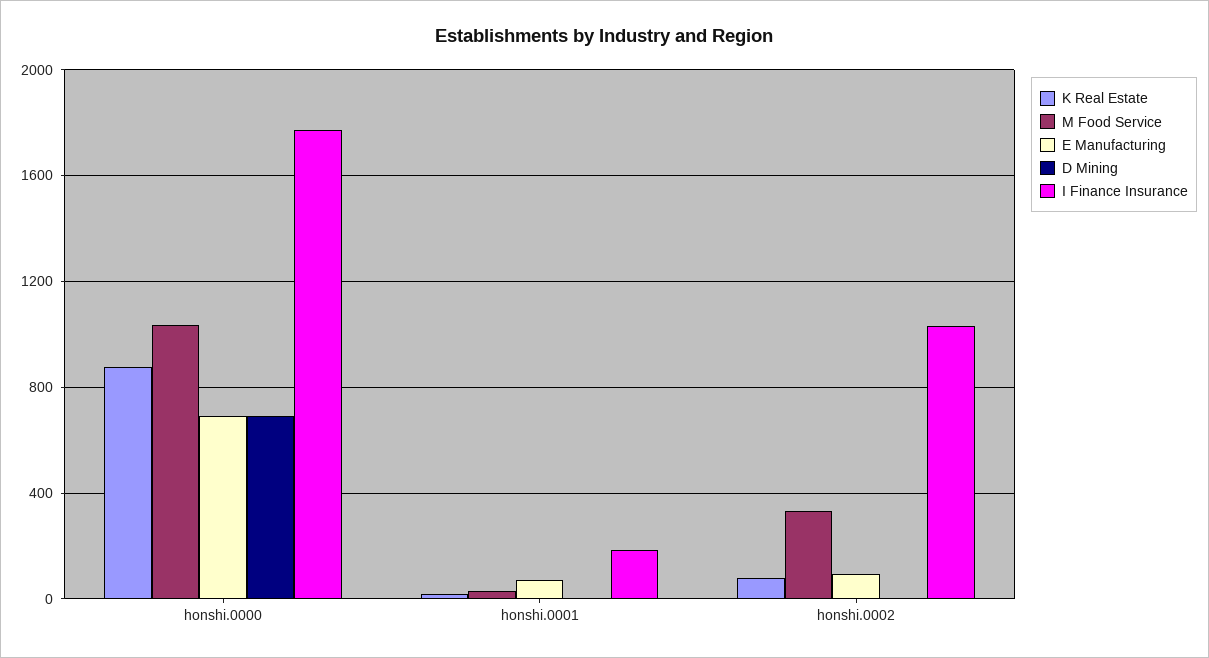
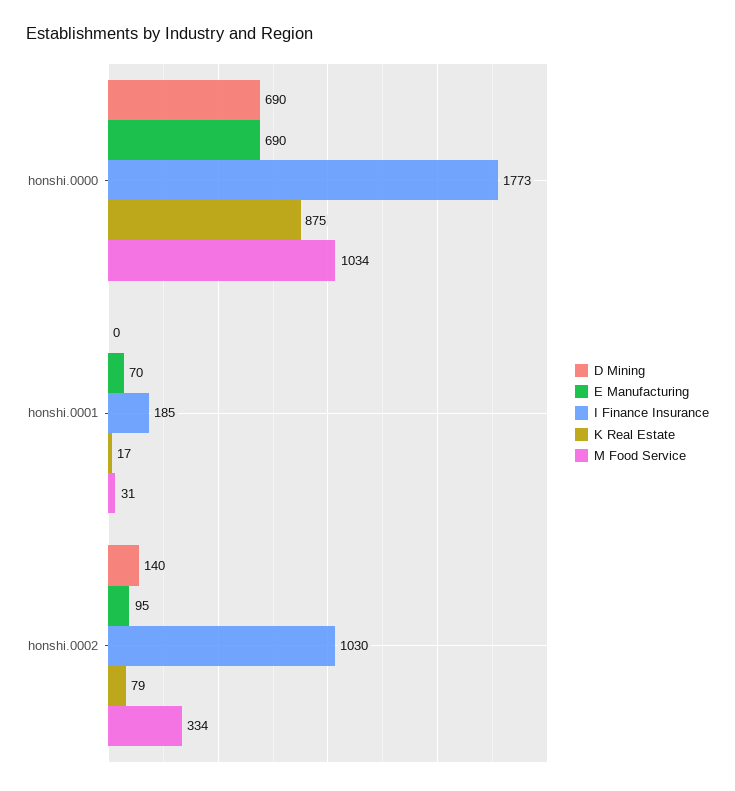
D Mining, honshi.0002: 0 -> 140

